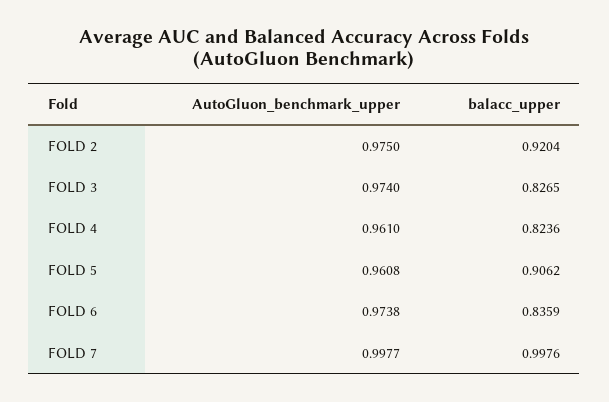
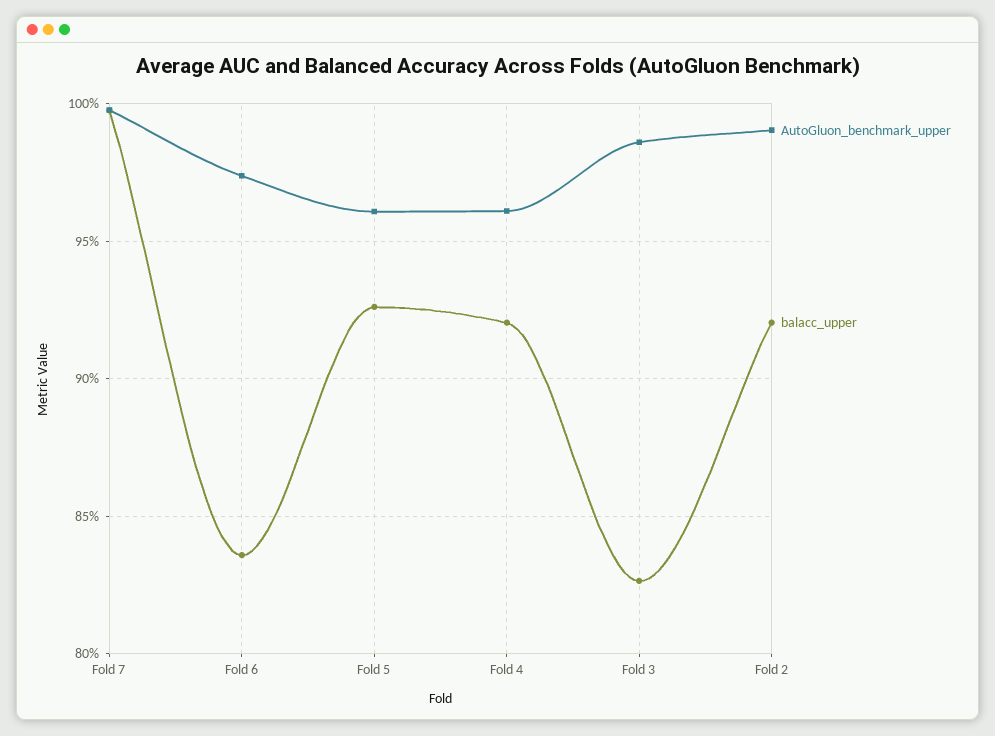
AutoGluon_benchmark_upper, FOLD 2: 0.975 -> 0.99
AutoGluon_benchmark_upper, FOLD 3: 0.974 -> 0.985
balacc_upper, FOLD 4: 0.8236 -> 0.92
balacc_upper, FOLD 5: 0.9062 -> 0.925

